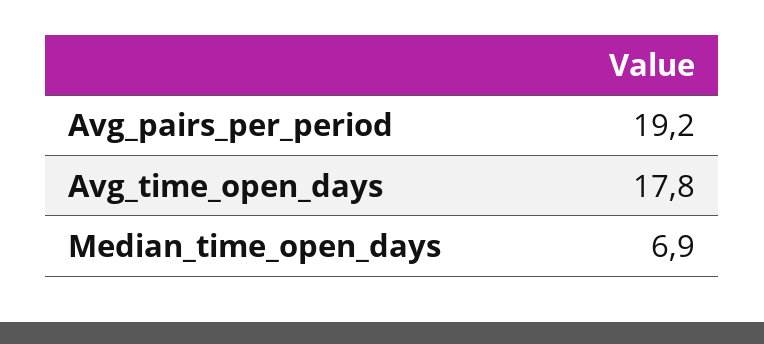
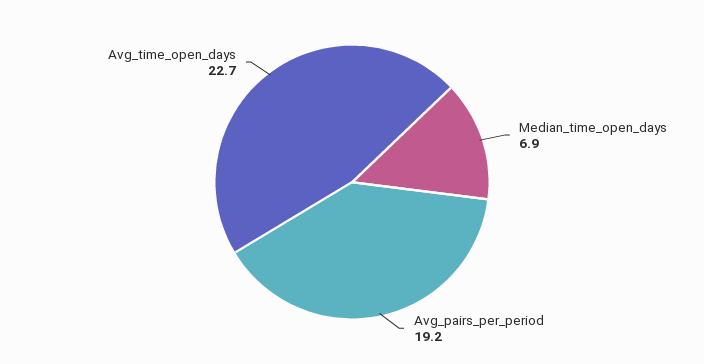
Avg_time_open_days: 17.8 -> 22.7

